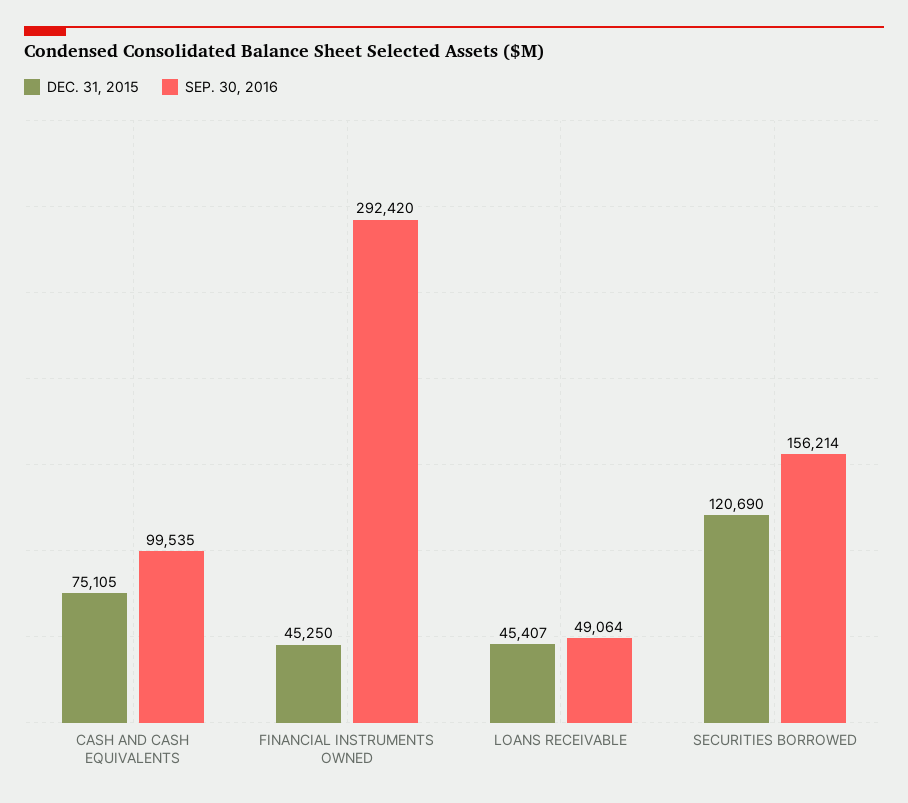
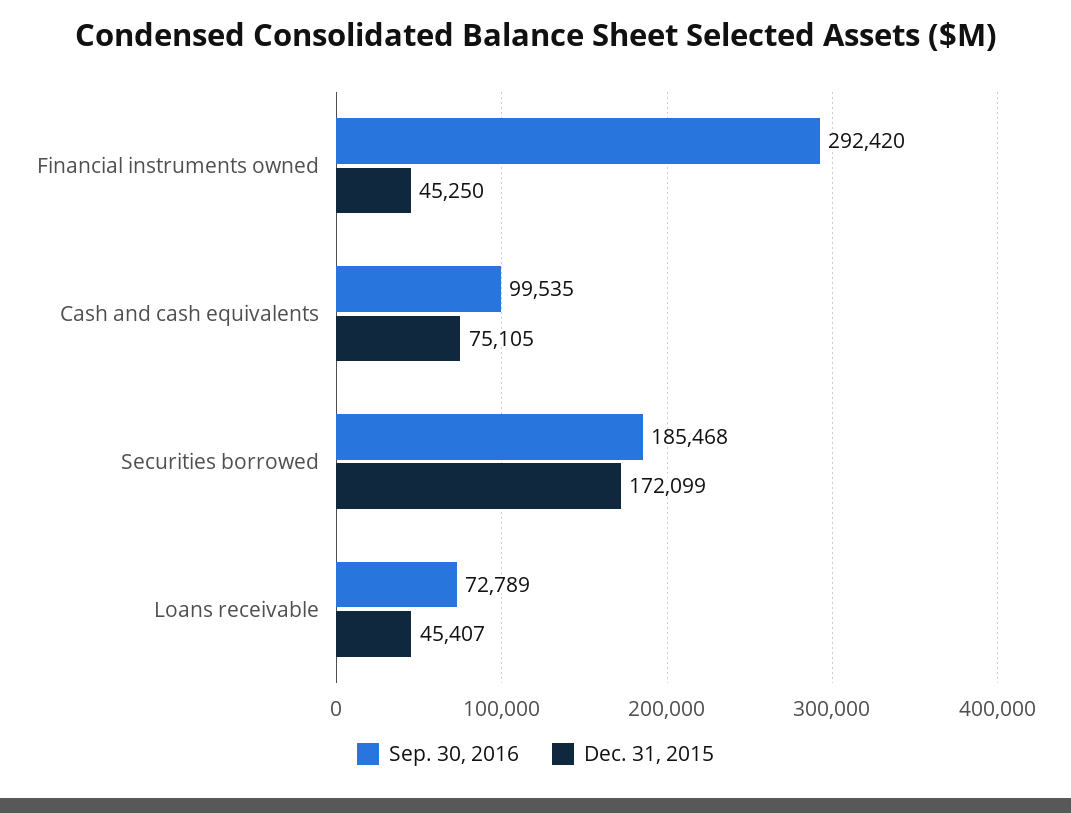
SEP. 30, 2016, LOANS RECEIVABLE: 49064 -> 72789
DEC. 31, 2015, SECURITIES BORROWED: 120690 -> 172099
SEP. 30, 2016, SECURITIES BORROWED: 156214 -> 185468

